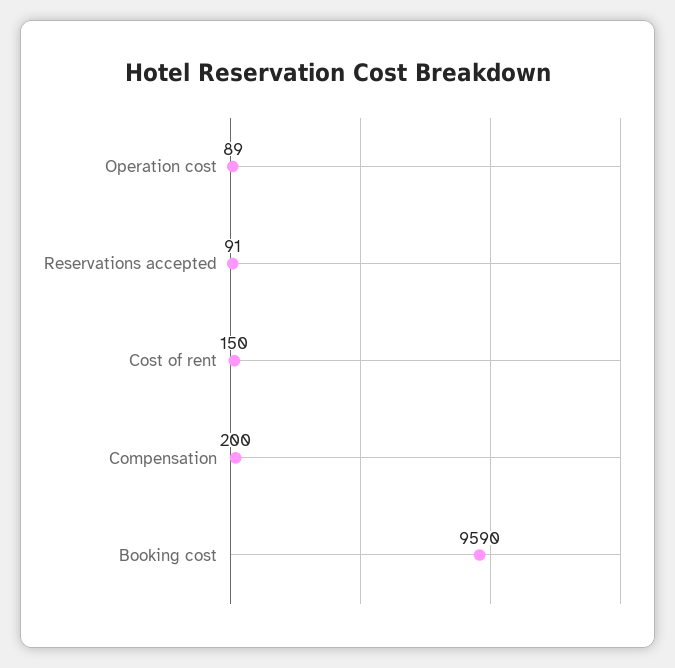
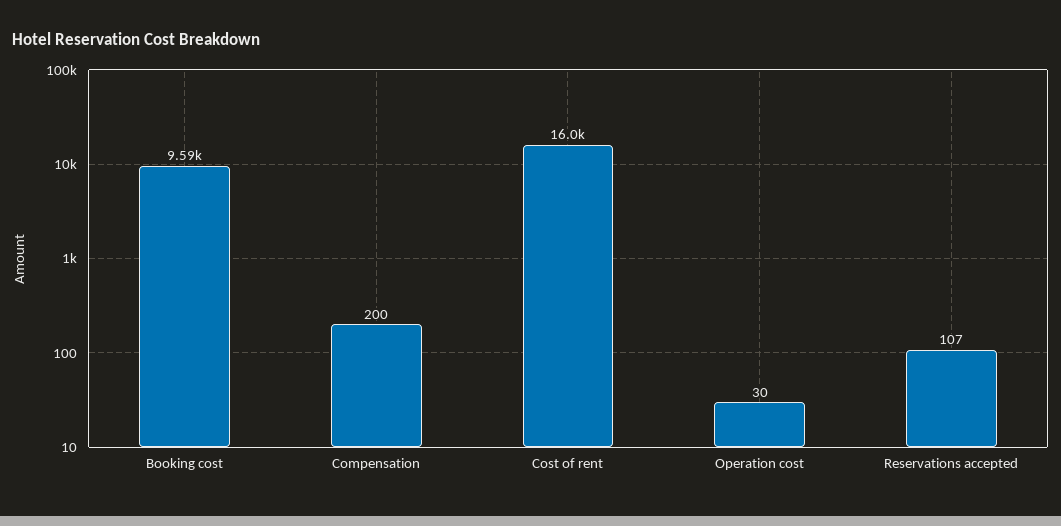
Operation cost: 89 -> 30
Reservations accepted: 91 -> 107
Cost of rent: 150 -> 16000

